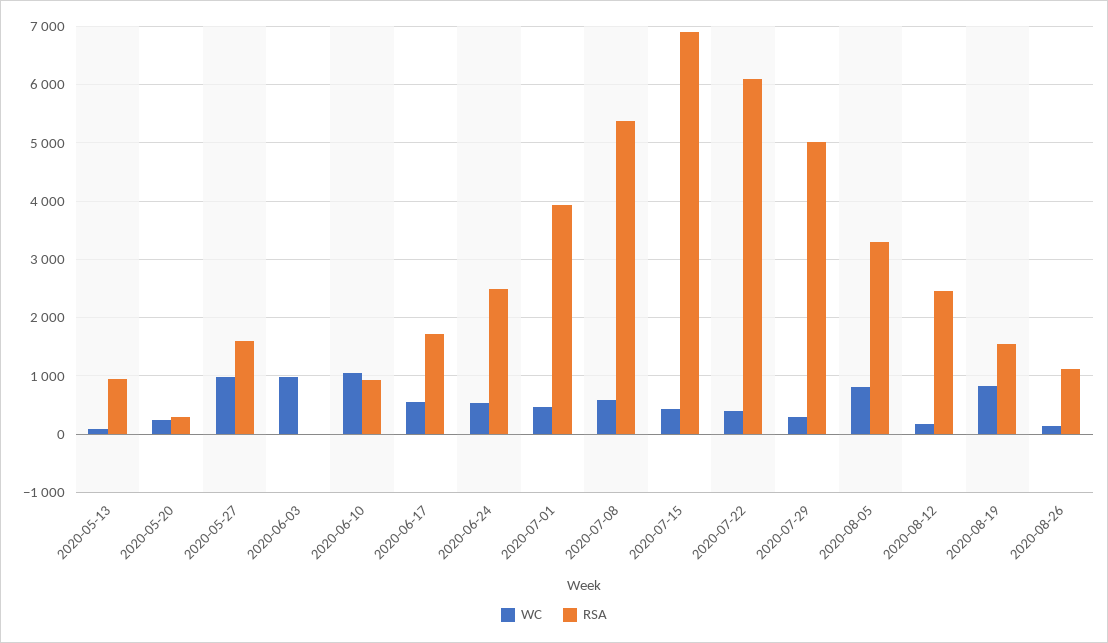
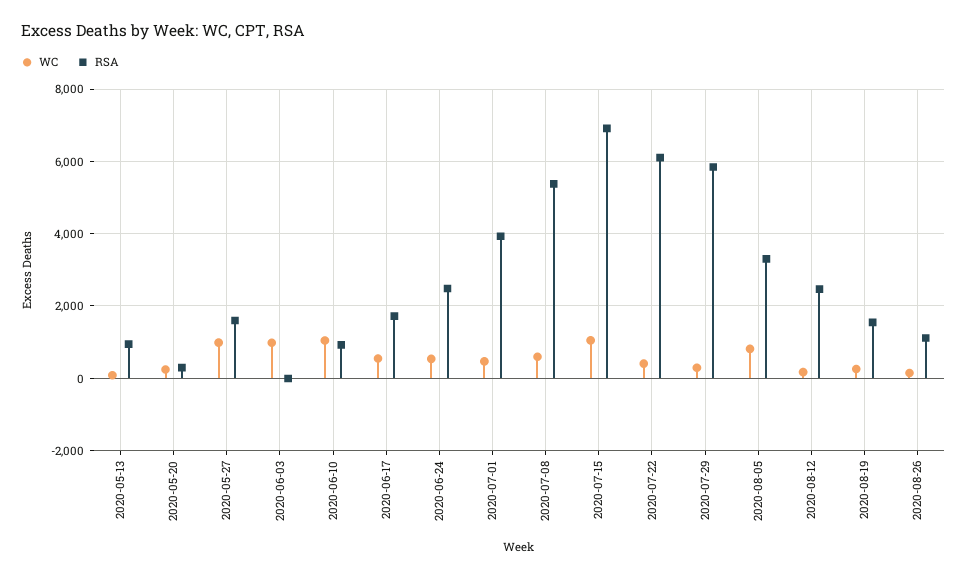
WC, 2020-07-15: 400 -> 1000
RSA, 2020-07-29: 5000 -> 5800
WC, 2020-08-19: 800 -> 200

